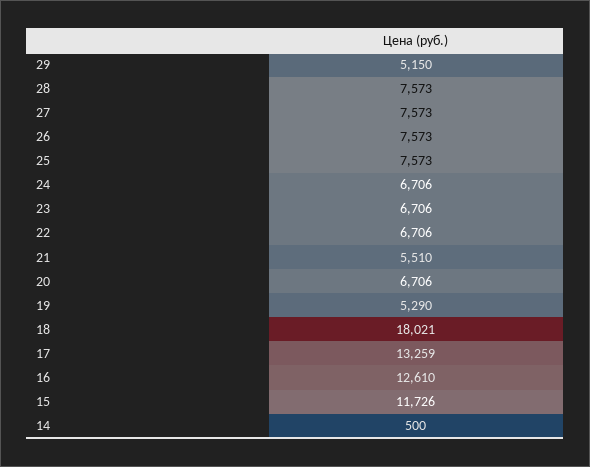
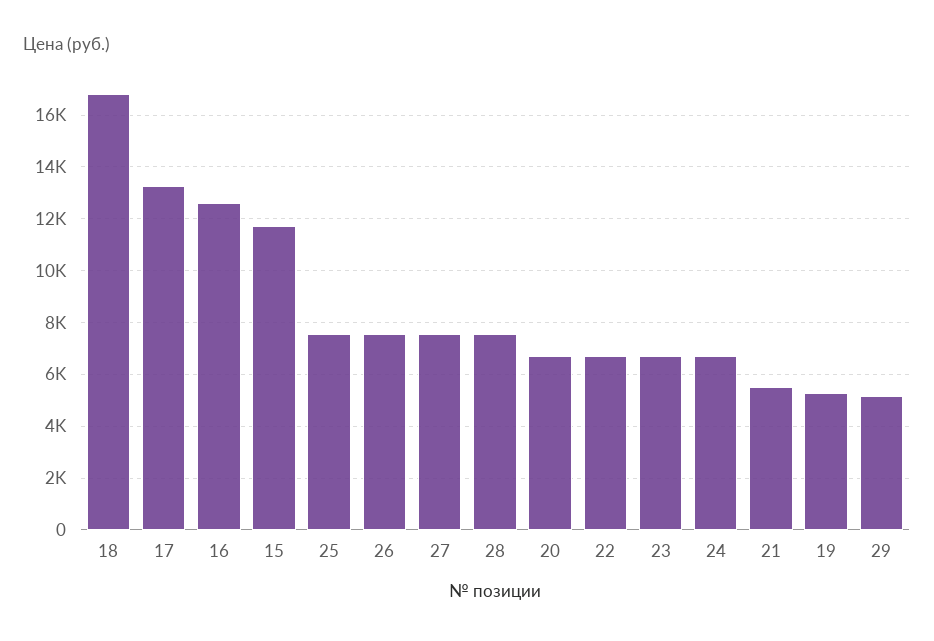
18: 18021 -> 16750
14: 500 -> none

